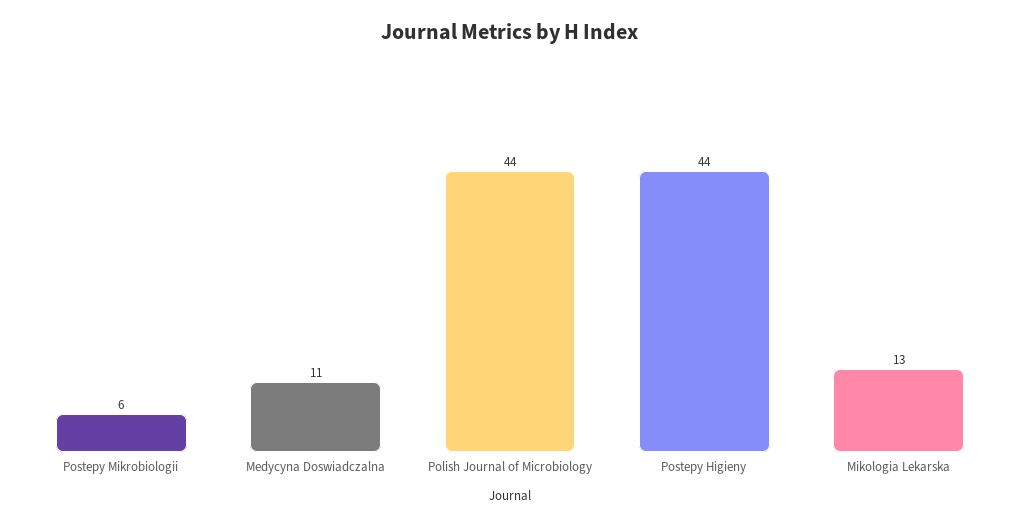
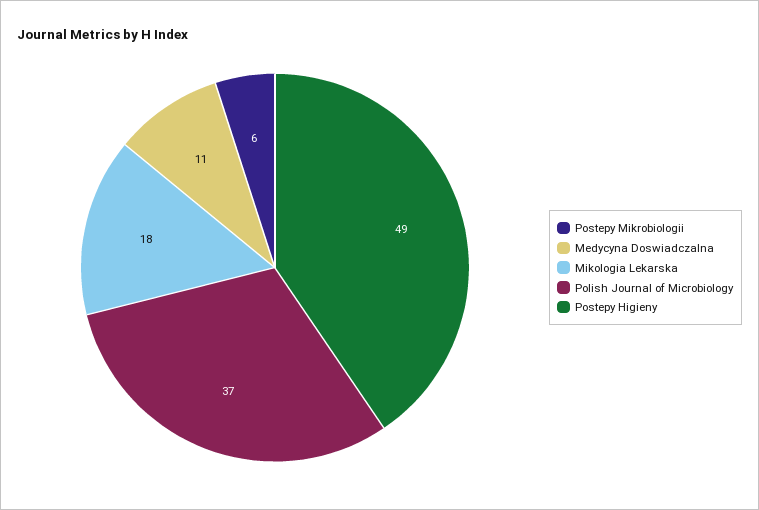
Polish Journal of Microbiology: 44 -> 37
Postepy Higieny: 44 -> 49
Mikologia Lekarska: 13 -> 18

